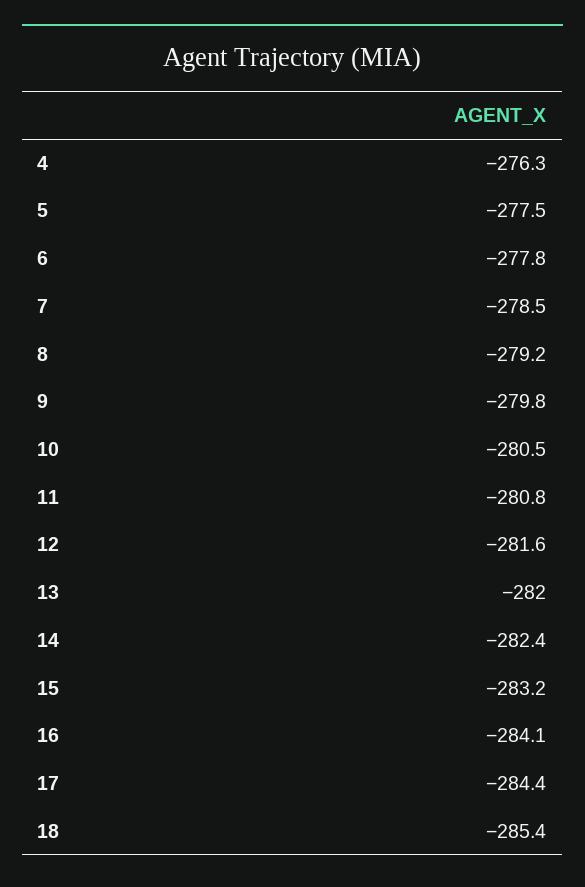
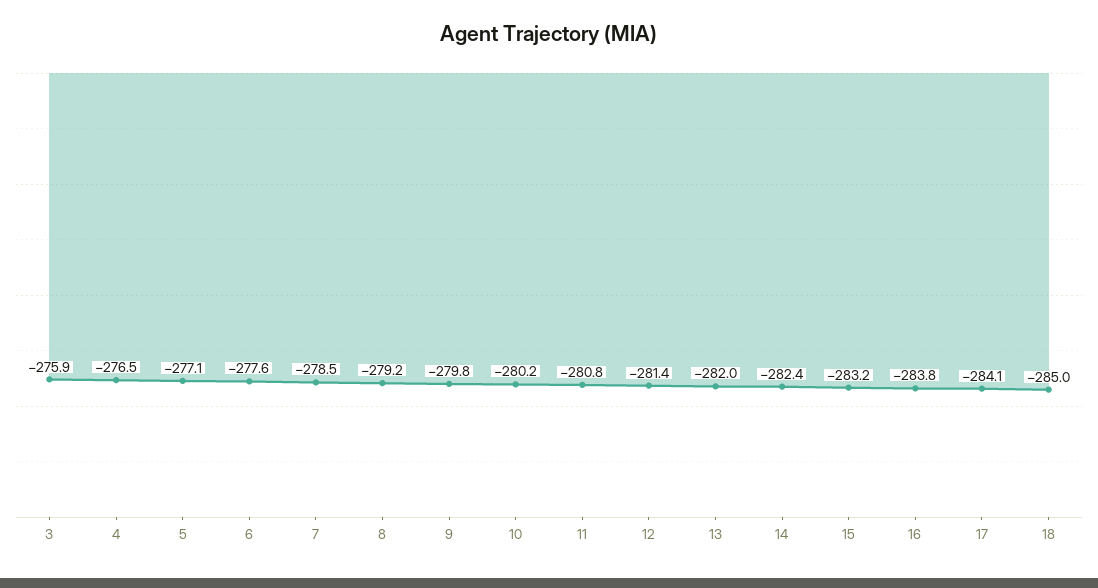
4: -276.3 -> -276.5
5: -277.5 -> -277.1
6: -277.8 -> -277.6
10: -280.5 -> -280.2
12: -281.6 -> -281.4
16: -284.1 -> -283.8
17: -284.4 -> -284.1
18: -285.4 -> -285
3: none -> -275.9

